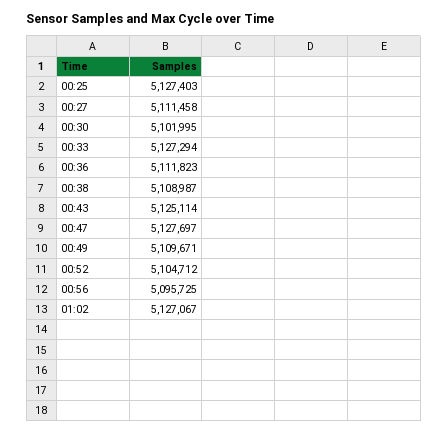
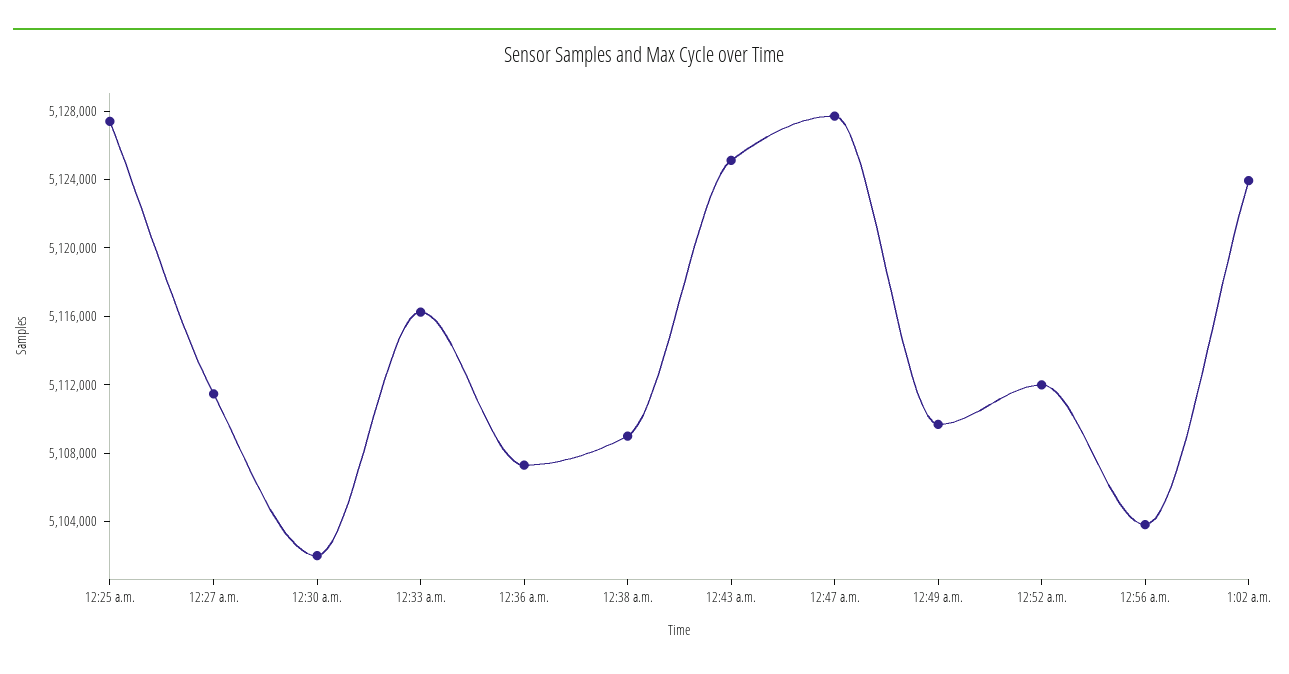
00:33: 5127294 -> 5116000
00:36: 5111823 -> 5107000
00:52: 5104712 -> 5112000
00:56: 5095725 -> 5104000
01:02: 5127067 -> 5124000

